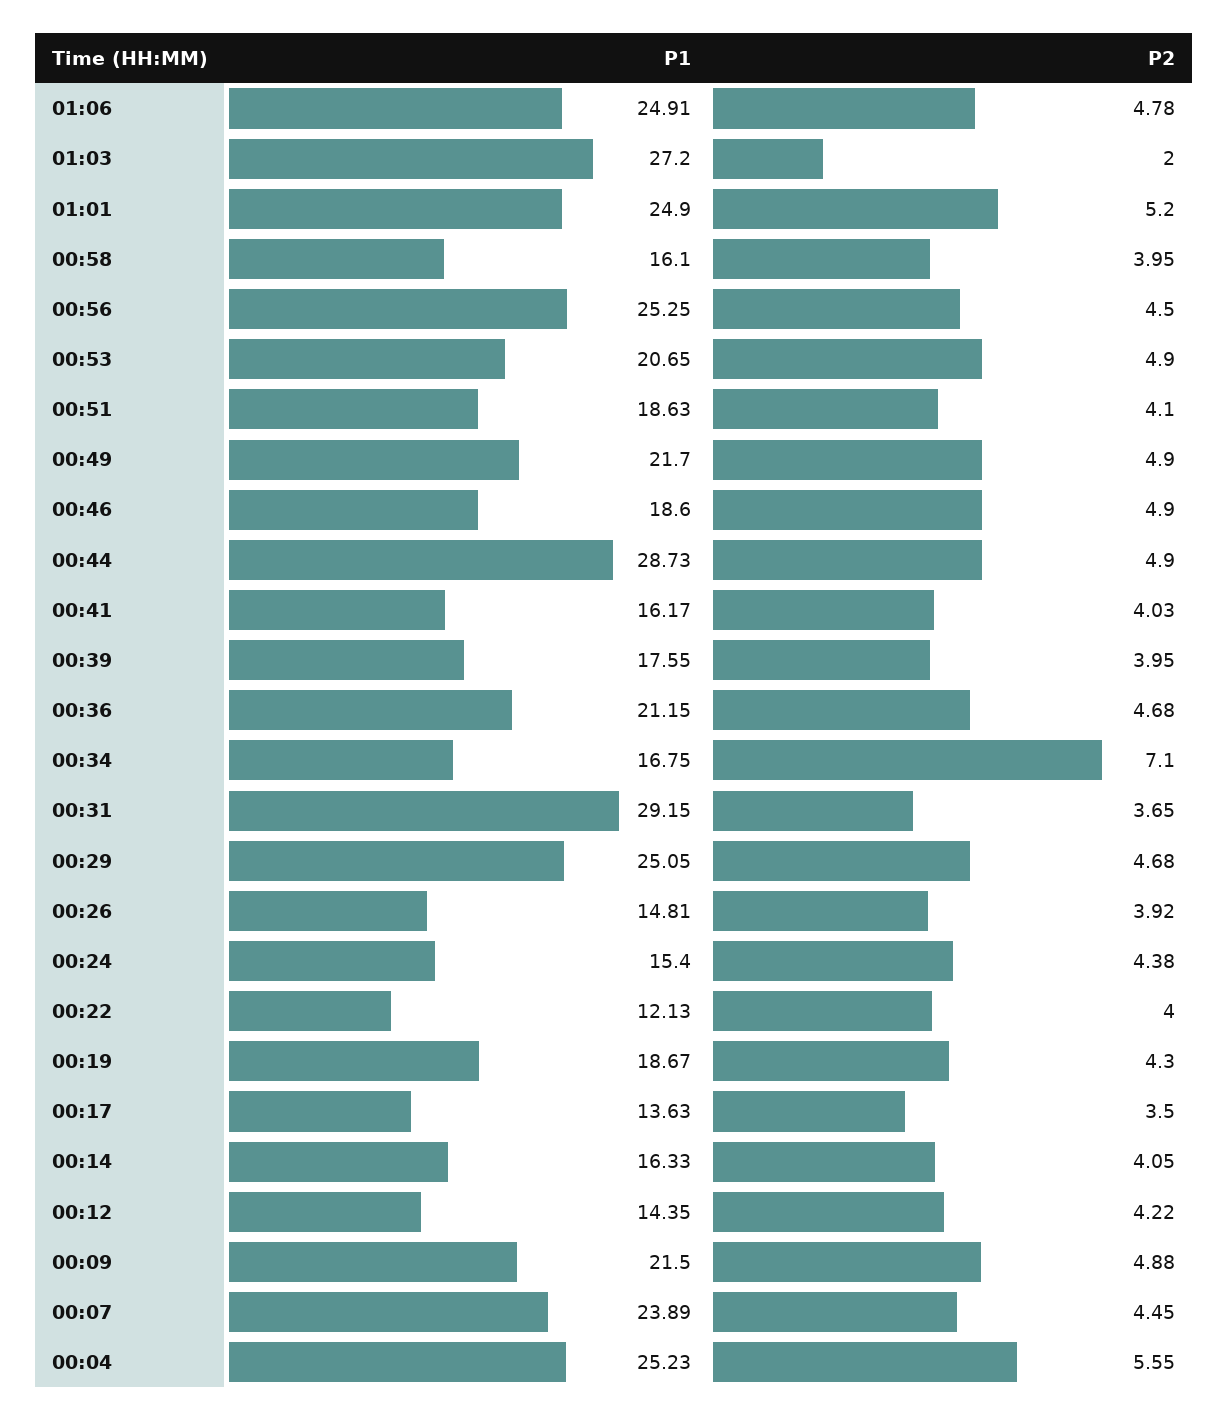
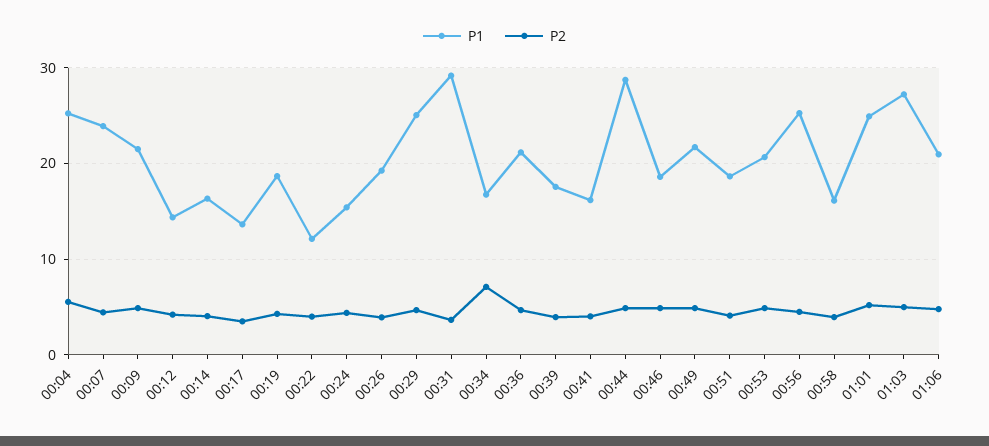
P1, 01:06: 24.91 -> 21
P2, 01:03: 2 -> 5
P1, 00:26: 14.81 -> 19

